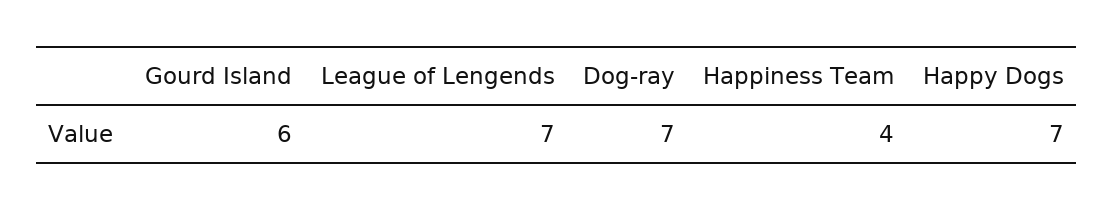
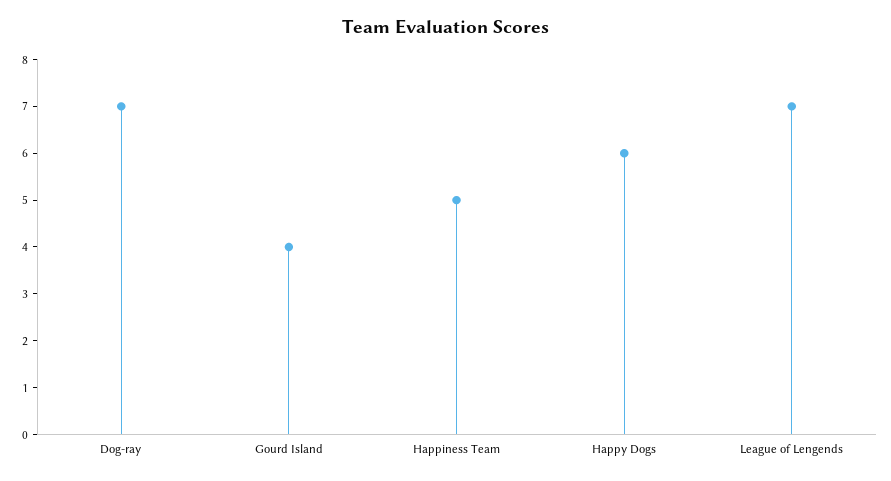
Gourd Island: 6 -> 4
Happiness Team: 4 -> 5
Happy Dogs: 7 -> 6

